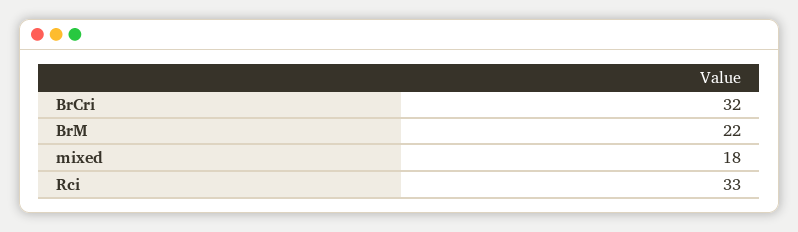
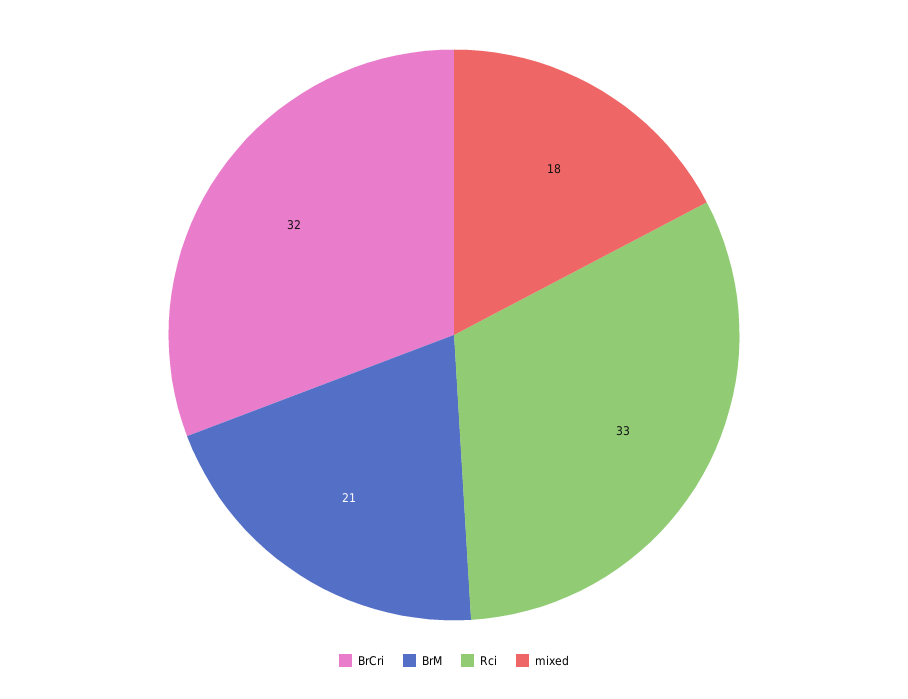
BrM: 22 -> 21

